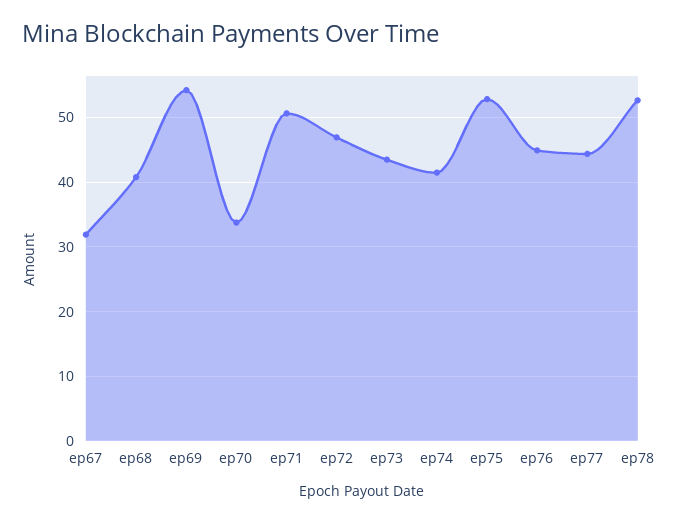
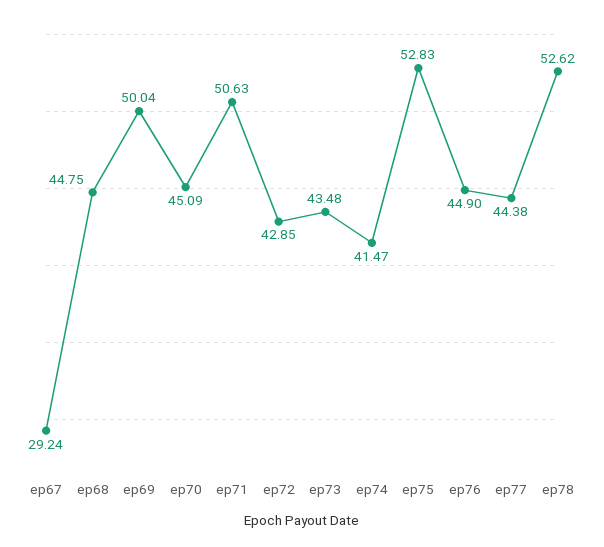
ep67: 32 -> 29.24
ep68: 41 -> 44.75
ep69: 54 -> 50.04
ep70: 34 -> 45.09
ep72: 47 -> 42.85

